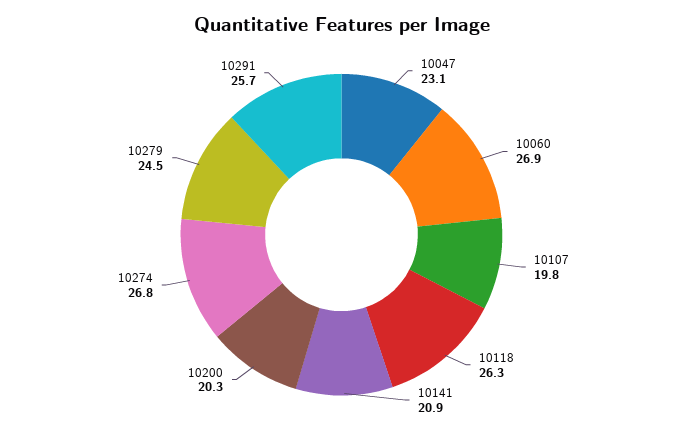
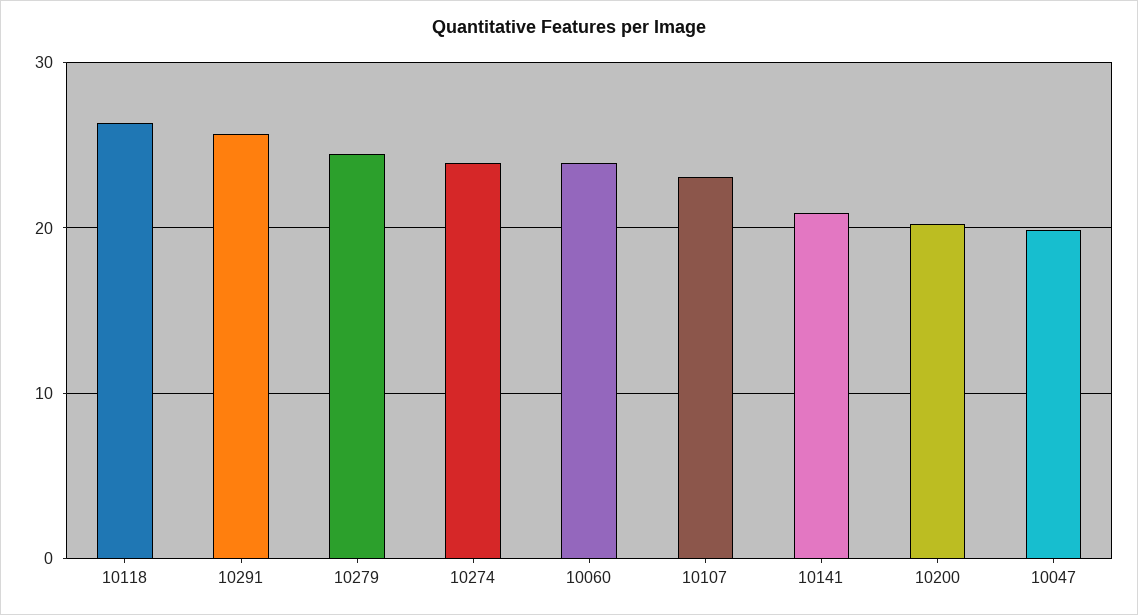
10047: 23.1 -> 20
10060: 26.9 -> 24
10107: 19.8 -> 23
10274: 26.8 -> 24

